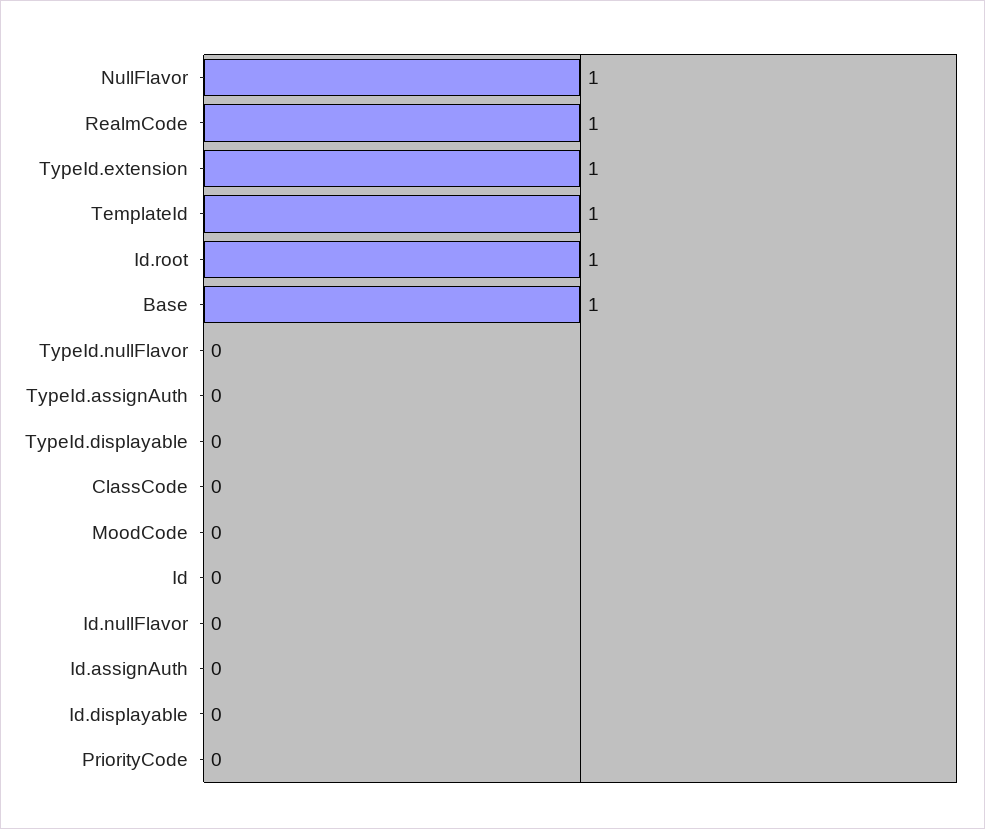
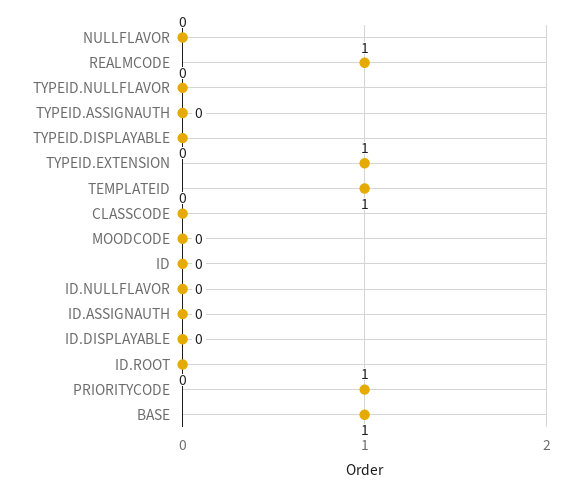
NullFlavor: 1 -> 0
Id.root: 1 -> 0
PriorityCode: 0 -> 1

